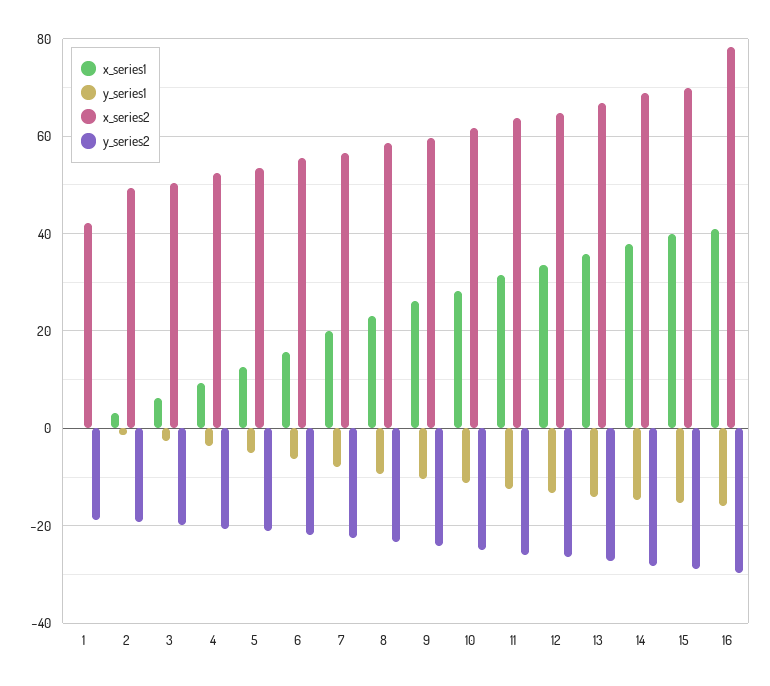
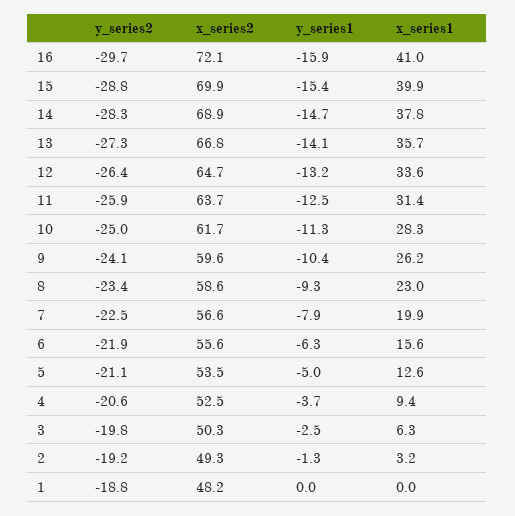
x_series2, 1: 42 -> 48.2
x_series2, 16: 78 -> 72.1

